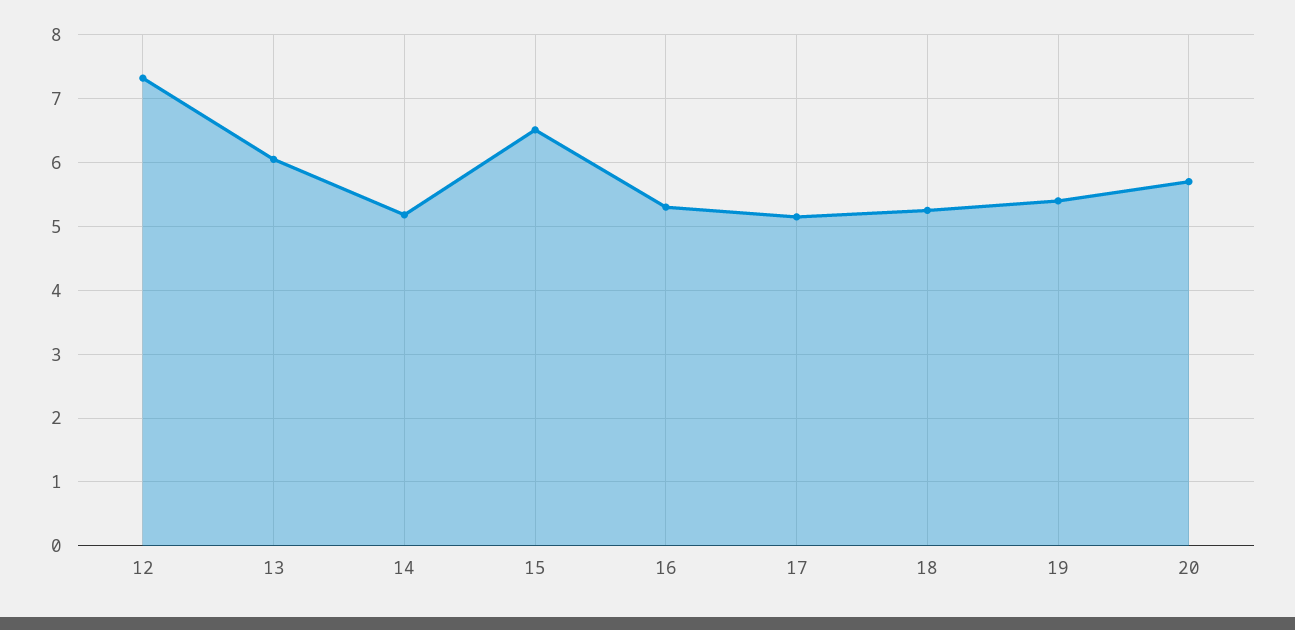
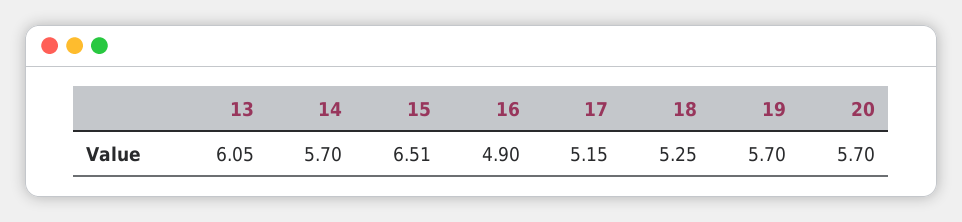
12: 7.3 -> none
14: 5.2 -> 5.7
16: 5.3 -> 4.9
19: 5.4 -> 5.7

